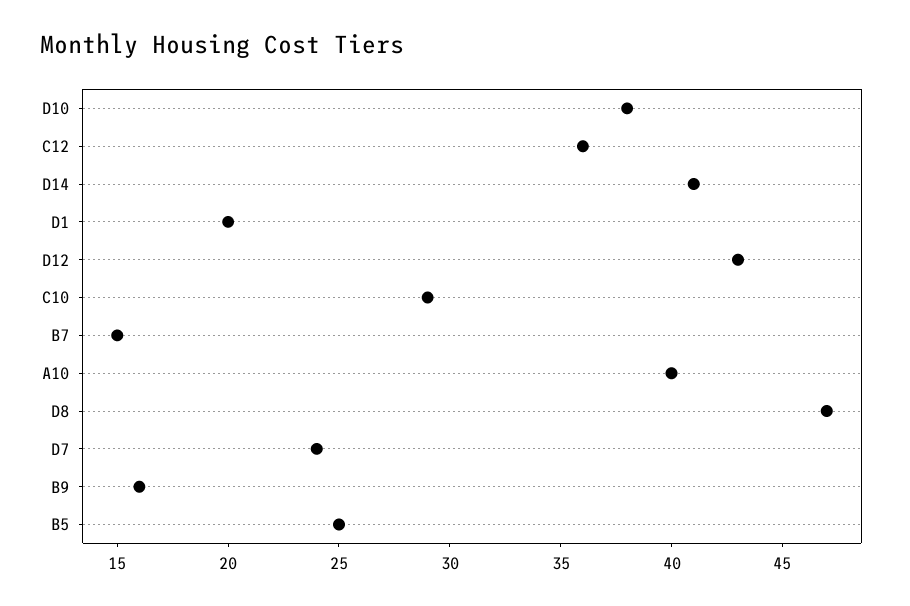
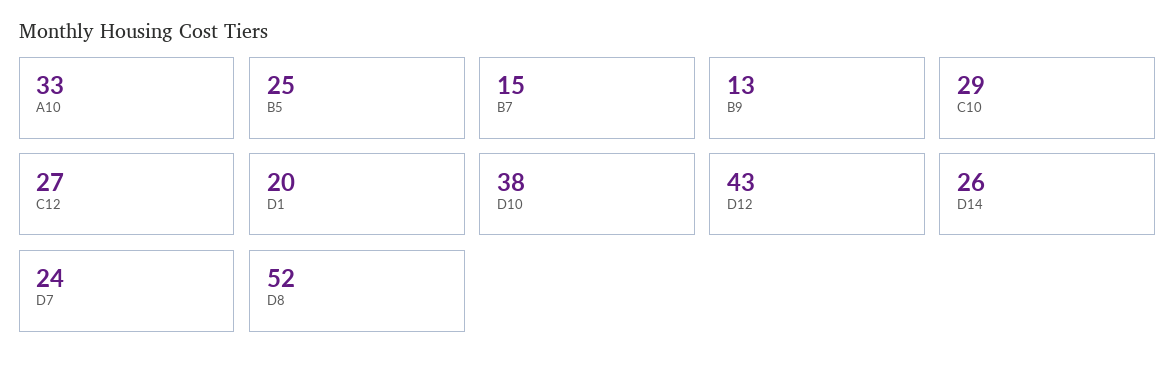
C12: 36 -> 27
D14: 41 -> 26
A10: 40 -> 33
D8: 47 -> 52
B9: 16 -> 13

